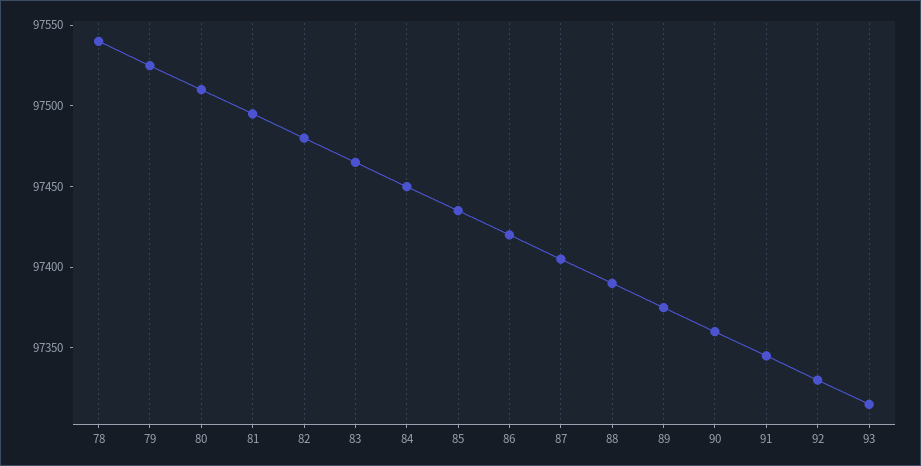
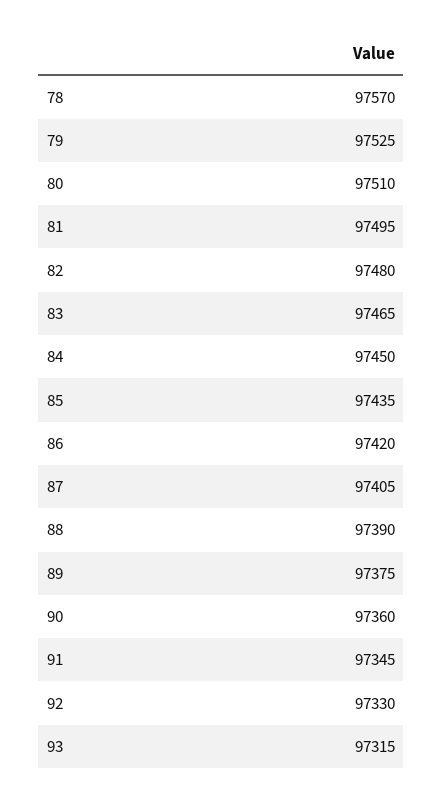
78: 97540 -> 97570

